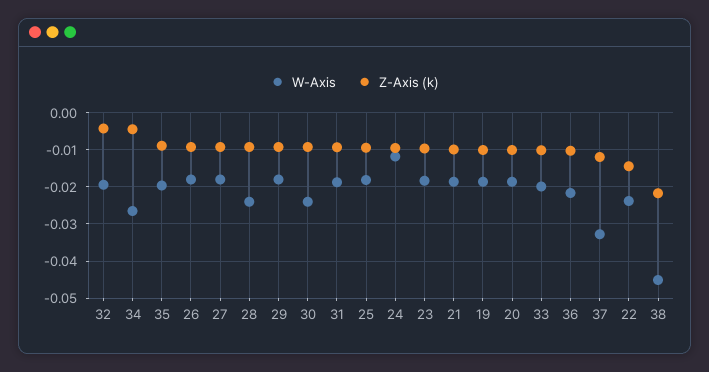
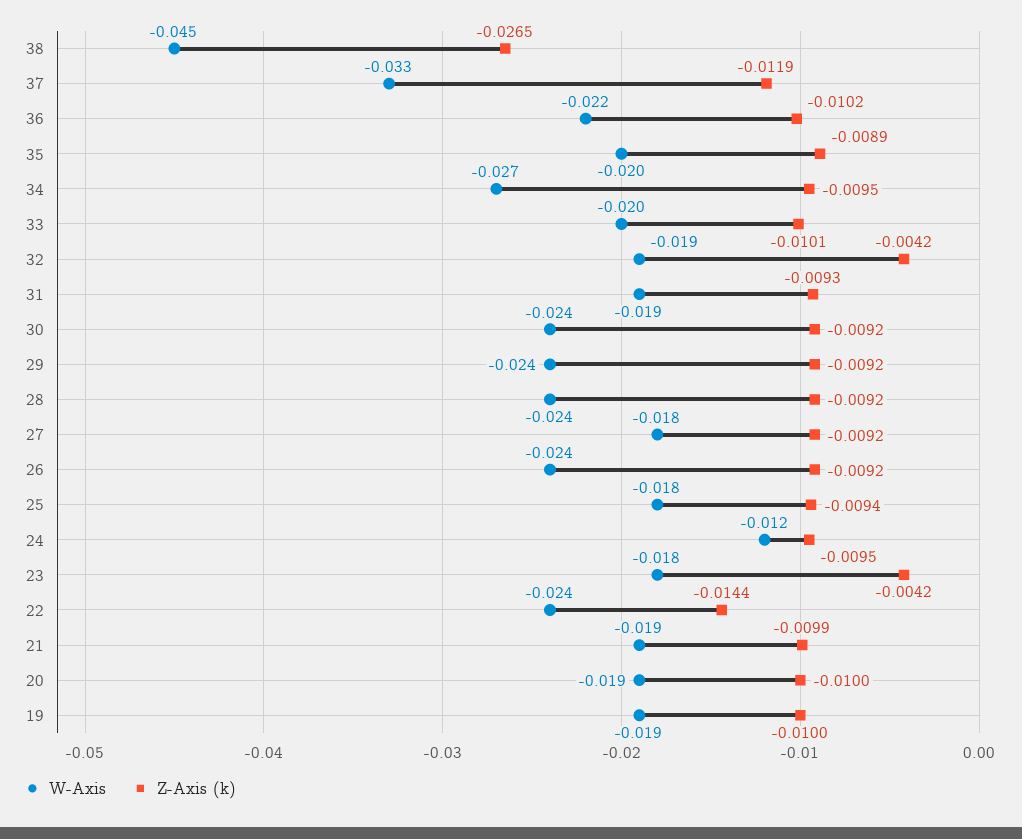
Z-Axis (k), 34: -0.004 -> -0.0095
W-Axis, 26: -0.018 -> -0.024
W-Axis, 29: -0.018 -> -0.024
Z-Axis (k), 23: -0.01 -> -0.0042
Z-Axis (k), 38: -0.022 -> -0.0265

